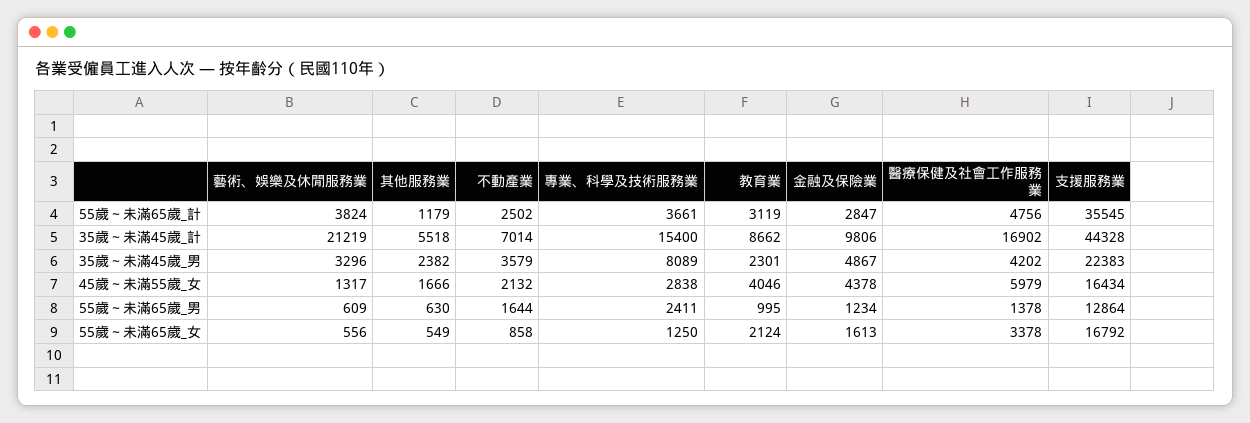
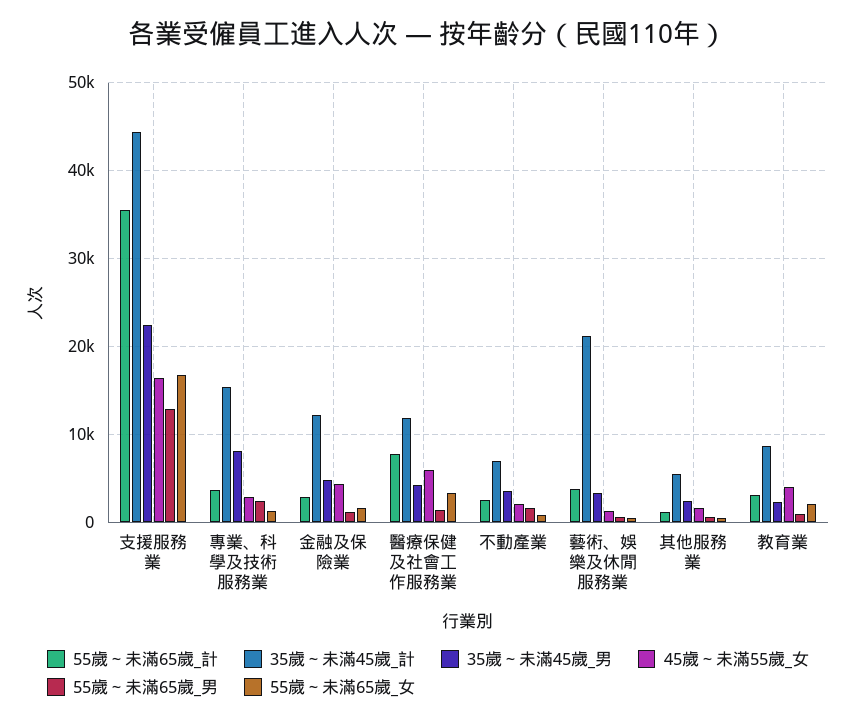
55歲～未滿65歲_計, 醫療保健及社會工作服務業: 4756 -> 8000
35歲～未滿45歲_計, 金融及保險業: 9806 -> 12000
35歲～未滿45歲_計, 醫療保健及社會工作服務業: 16902 -> 12000

